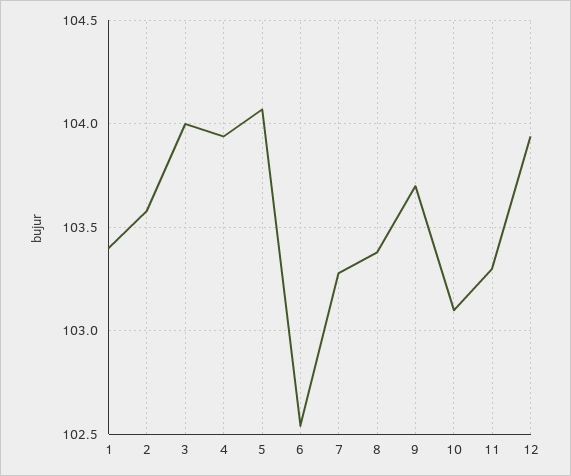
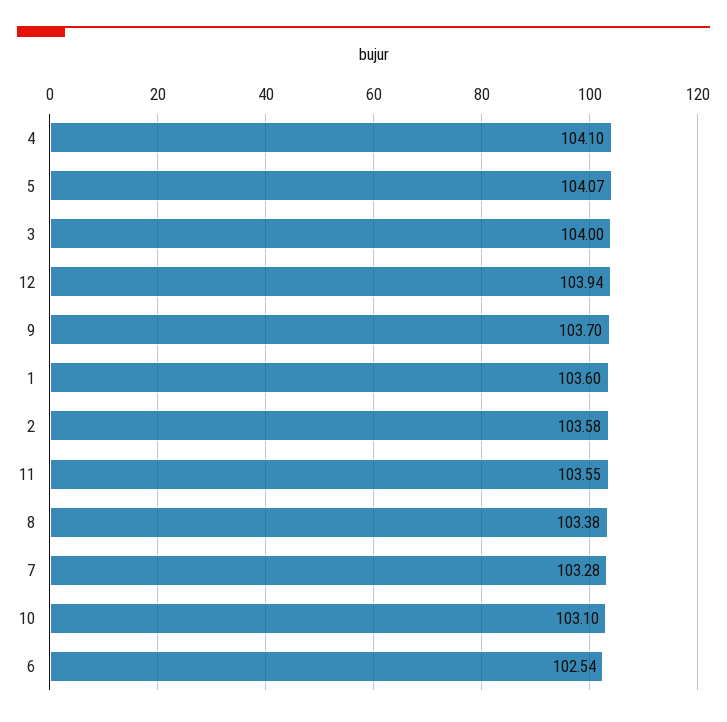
1: 103.4 -> 103.6
4: 103.95 -> 104.1
11: 103.3 -> 103.55

